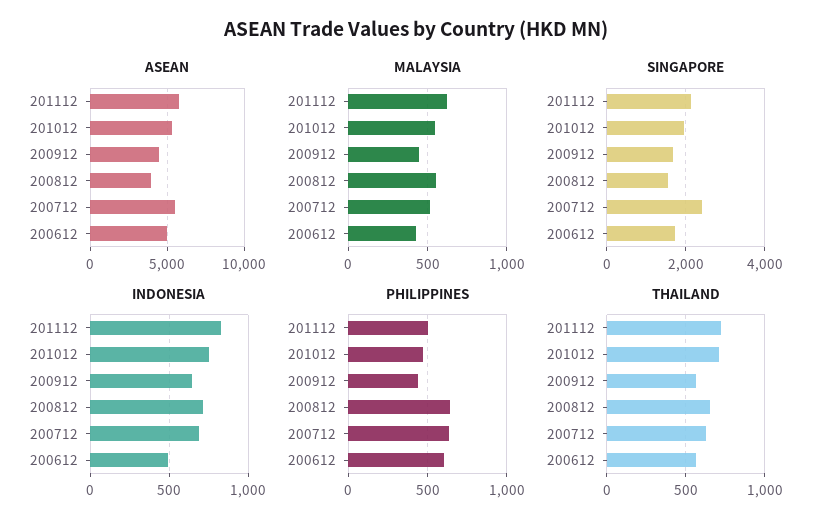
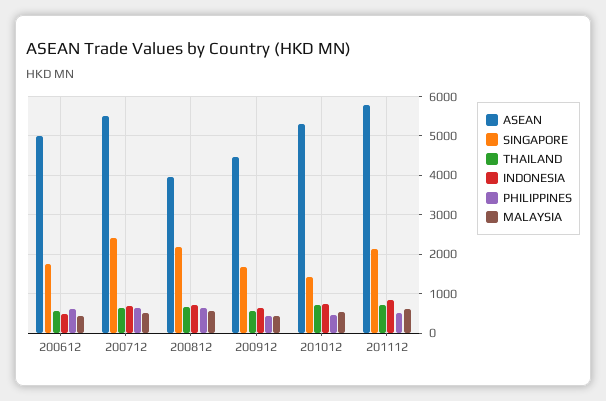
SINGAPORE, 201012: 2000 -> 1400
SINGAPORE, 200812: 1600 -> 2200

